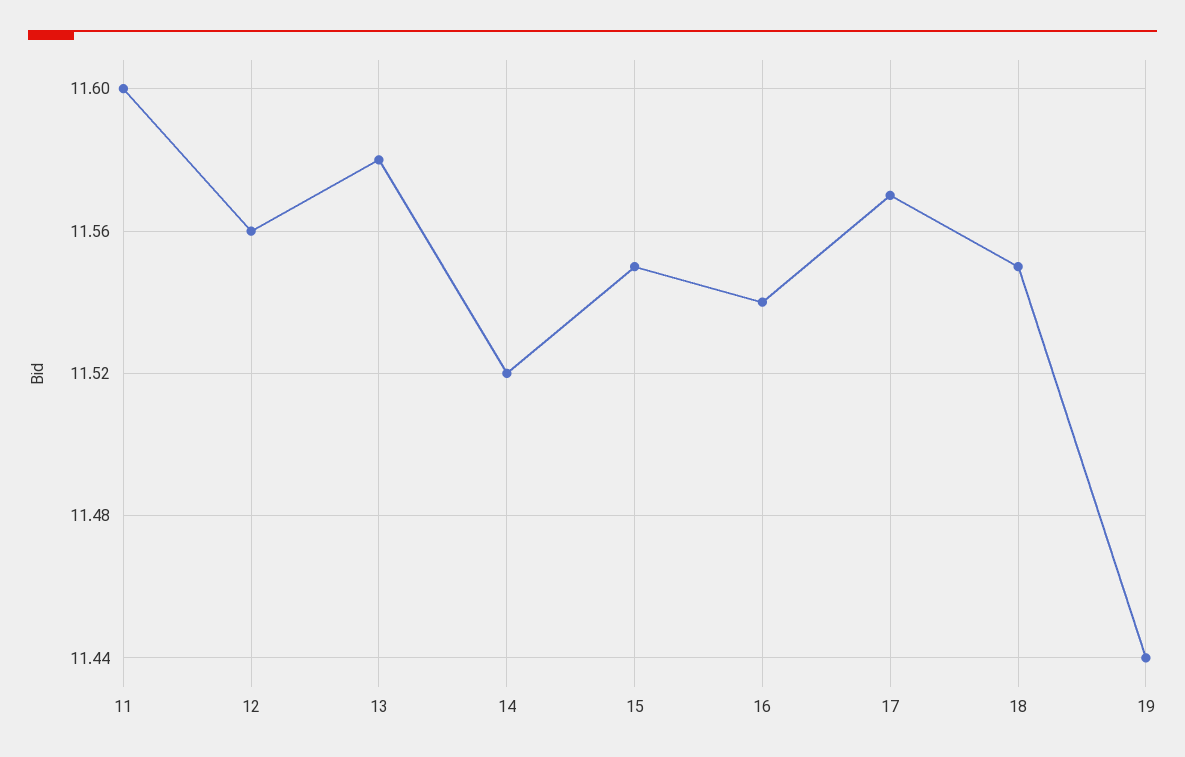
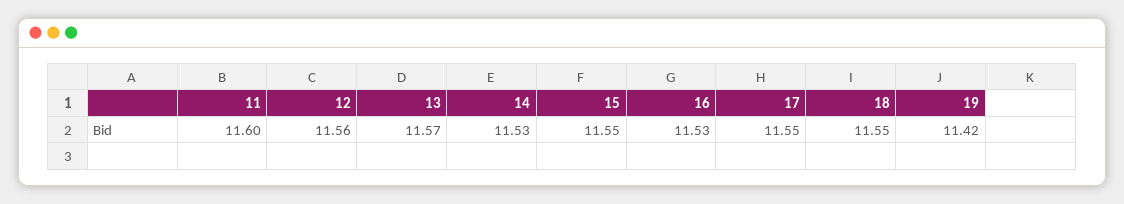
13: 11.58 -> 11.57
14: 11.52 -> 11.53
16: 11.54 -> 11.53
17: 11.57 -> 11.55
19: 11.44 -> 11.42

